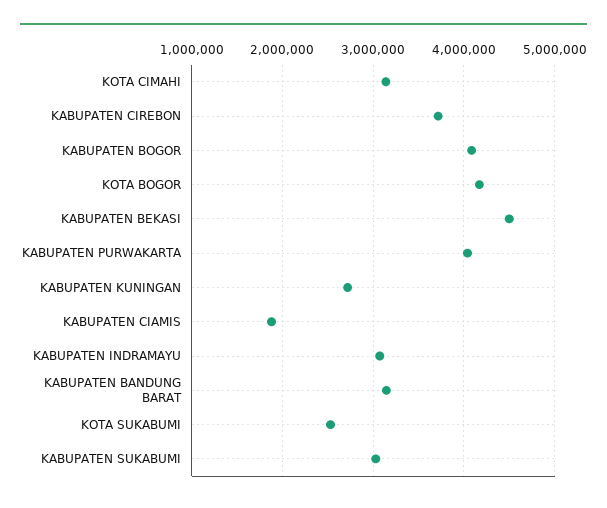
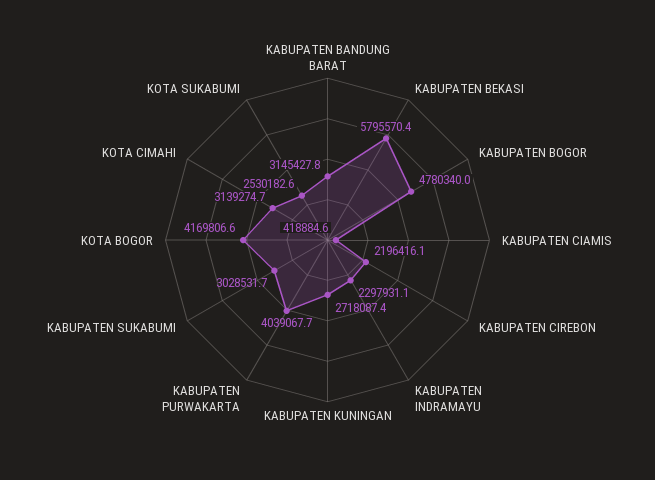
KABUPATEN CIREBON: 3700000 -> 2196416.1
KABUPATEN BOGOR: 4100000 -> 4780340
KABUPATEN BEKASI: 4500000 -> 5795570.4
KABUPATEN CIAMIS: 1900000 -> 418884.6
KABUPATEN INDRAMAYU: 3100000 -> 2297931.1

